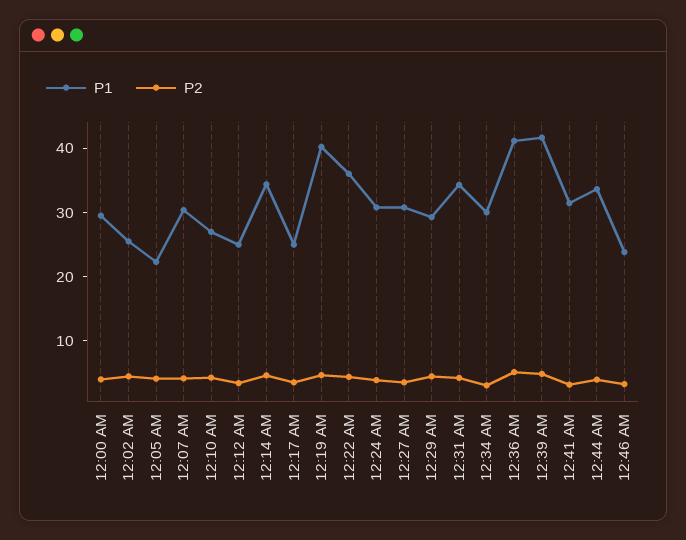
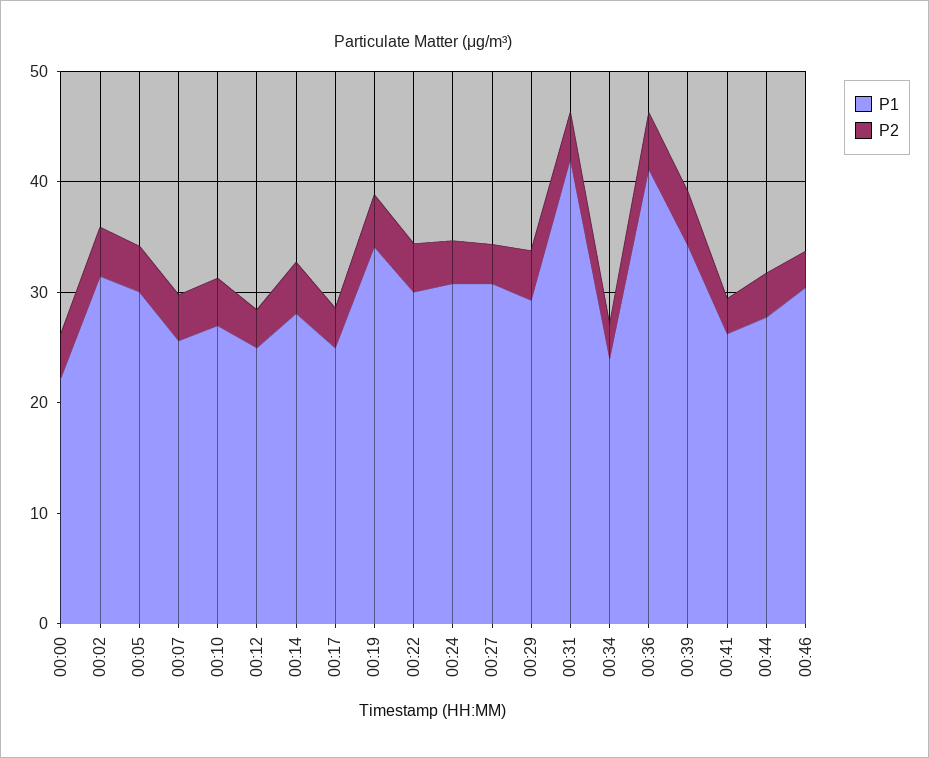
P1, 12:00 AM: 30 -> 22
P1, 12:02 AM: 26 -> 32
P1, 12:05 AM: 22 -> 30
P1, 12:07 AM: 30 -> 26
P1, 12:14 AM: 34 -> 28
P1, 12:19 AM: 40 -> 34
P1, 12:22 AM: 36 -> 30
P1, 12:31 AM: 34 -> 42
P1, 12:34 AM: 30 -> 24
P1, 12:39 AM: 42 -> 34
P1, 12:41 AM: 32 -> 26
P1, 12:44 AM: 34 -> 28
P1, 12:46 AM: 24 -> 30

